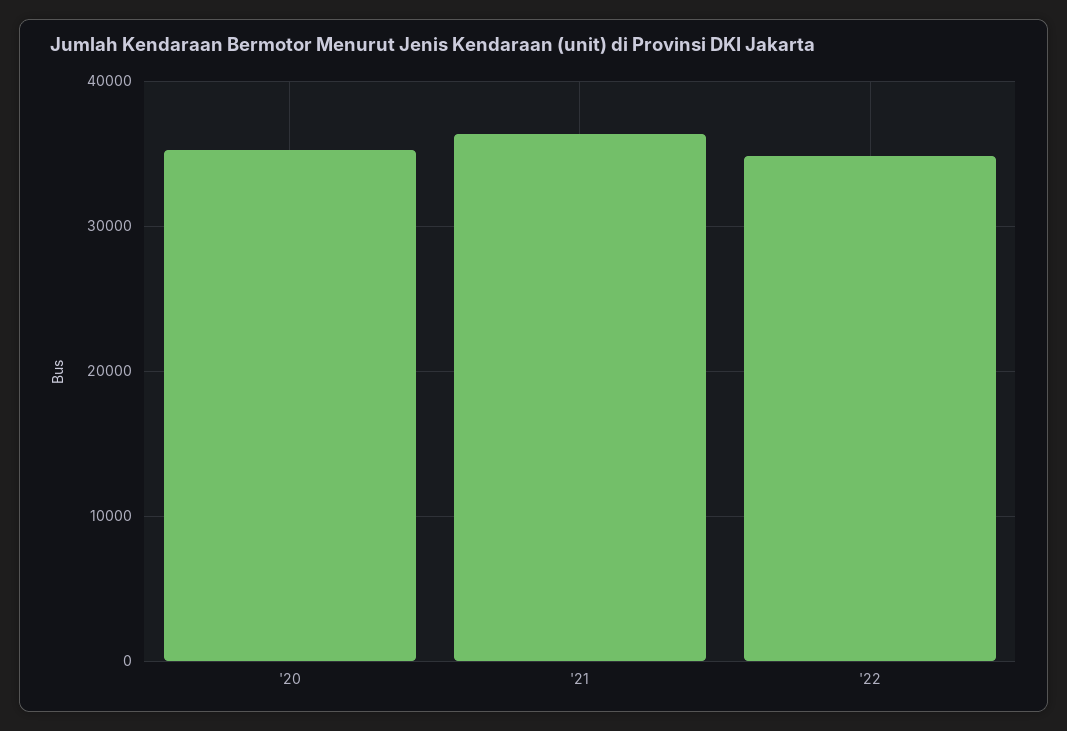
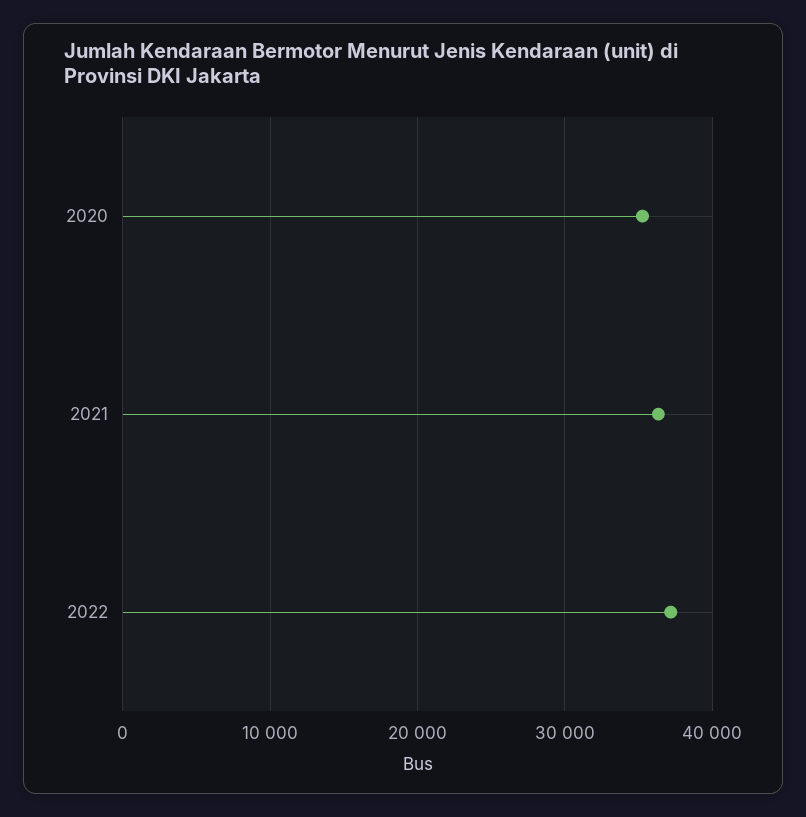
'22: 35000 -> 37000

